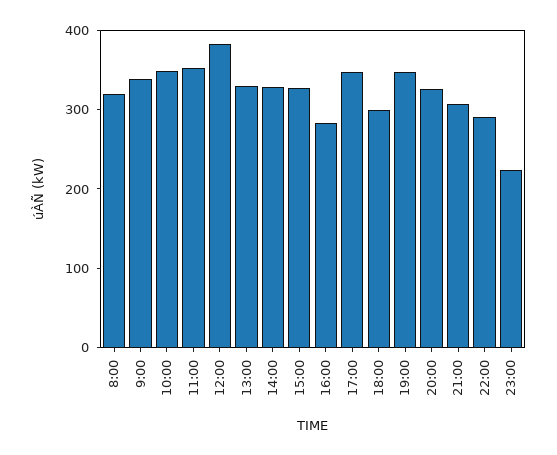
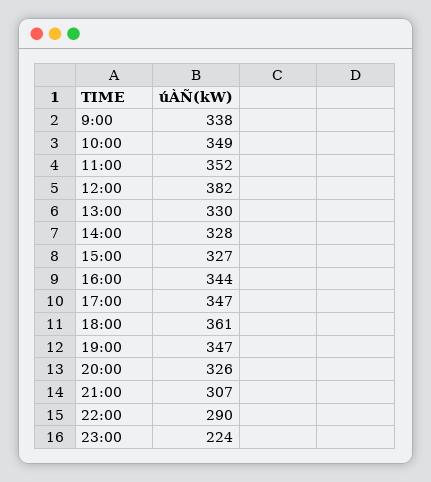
8:00: 320 -> none
16:00: 280 -> 344
18:00: 300 -> 361

